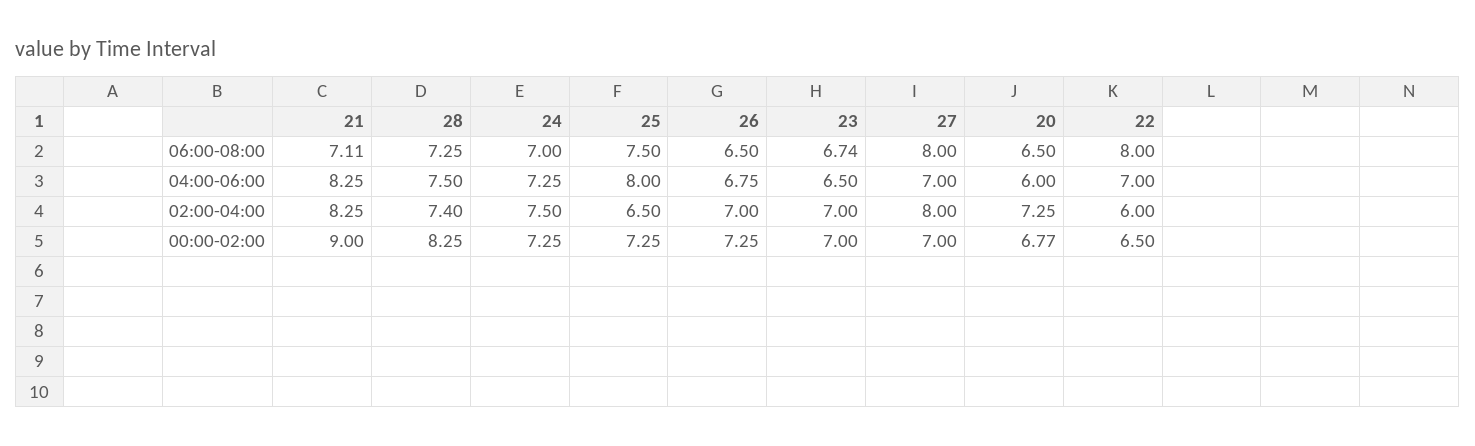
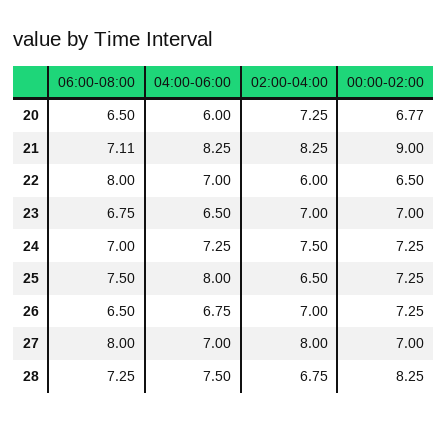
23, 06:00-08:00: 6.74 -> 6.75
28, 02:00-04:00: 7.4 -> 6.75

